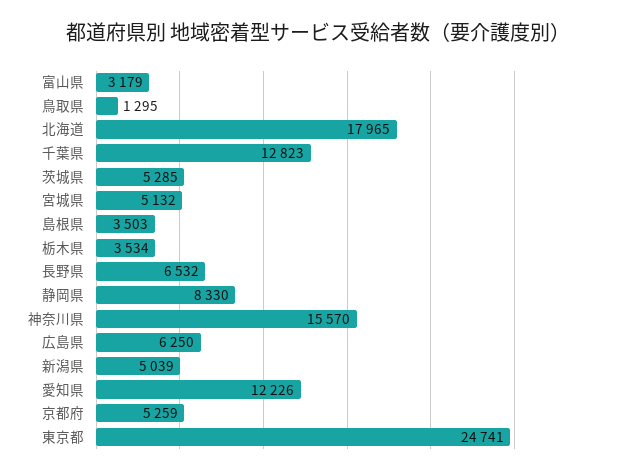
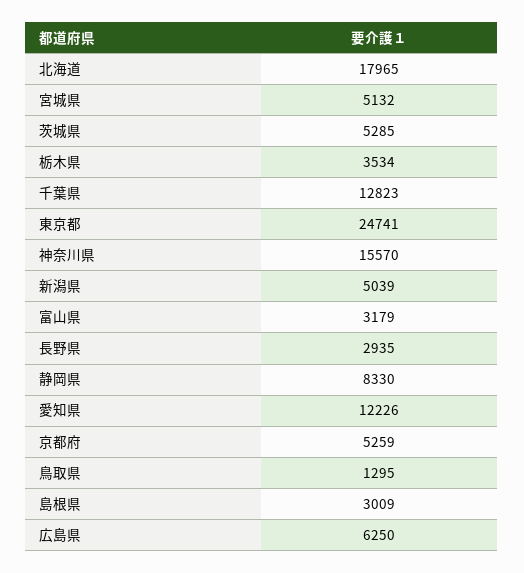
島根県: 3503 -> 3009
長野県: 6532 -> 2935

